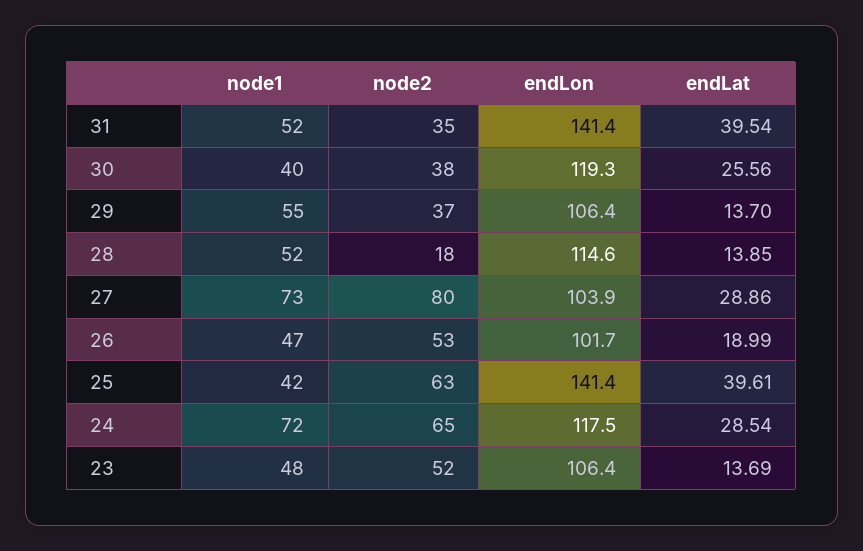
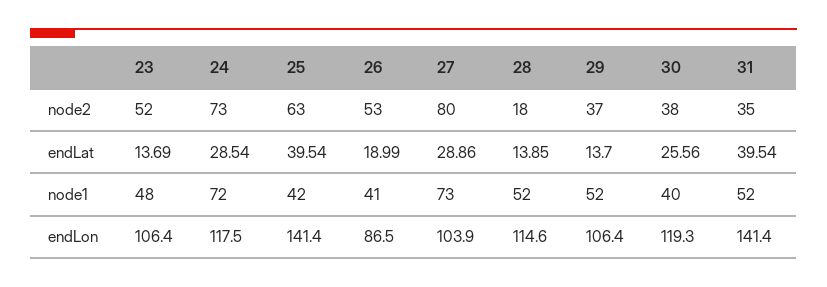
node1, 29: 55 -> 52
node1, 26: 47 -> 41
endLon, 26: 101.7 -> 86.5
endLat, 25: 39.61 -> 39.54
node2, 24: 65 -> 73

